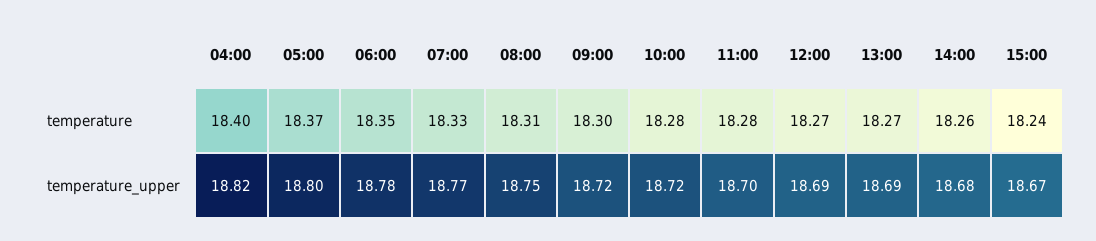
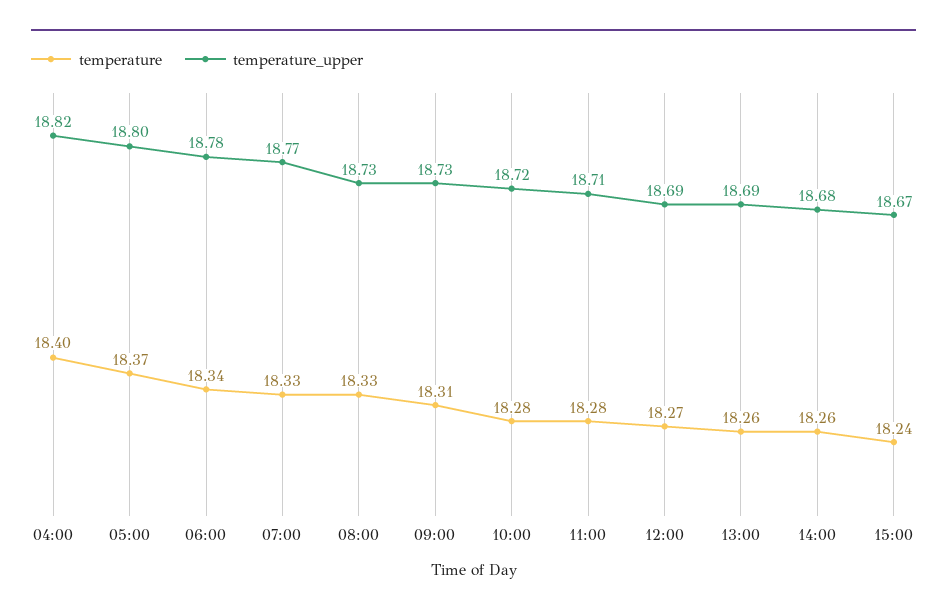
temperature, 06:00: 18.35 -> 18.34
temperature, 08:00: 18.31 -> 18.33
temperature, 09:00: 18.3 -> 18.31
temperature, 13:00: 18.27 -> 18.26
temperature_upper, 08:00: 18.75 -> 18.73
temperature_upper, 09:00: 18.72 -> 18.73
temperature_upper, 11:00: 18.7 -> 18.71

